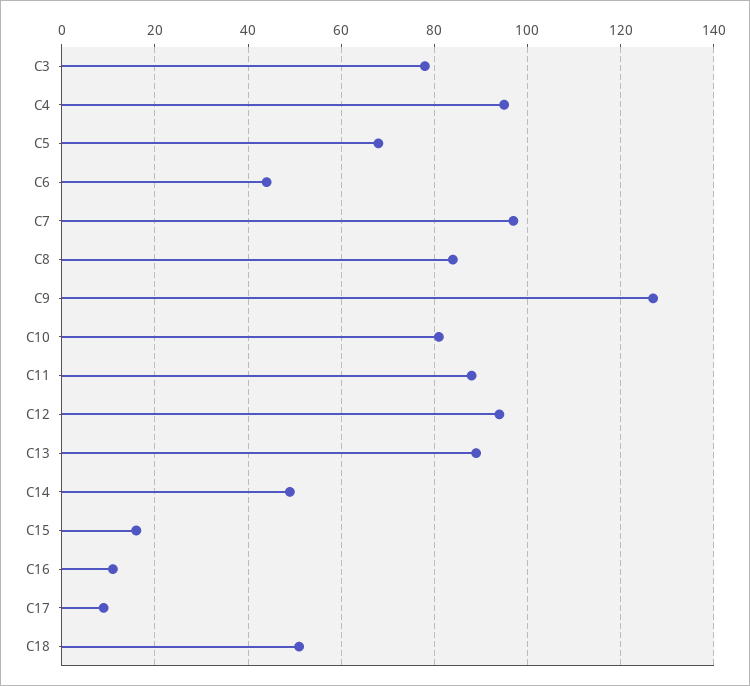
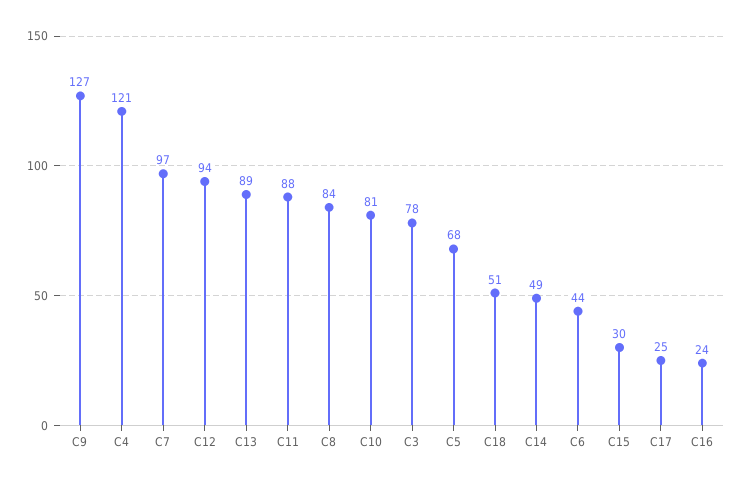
C4: 95 -> 121
C15: 15 -> 30
C16: 10 -> 24
C17: 10 -> 25

